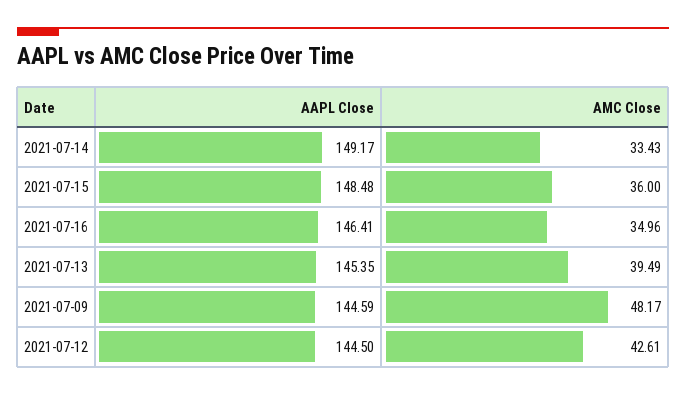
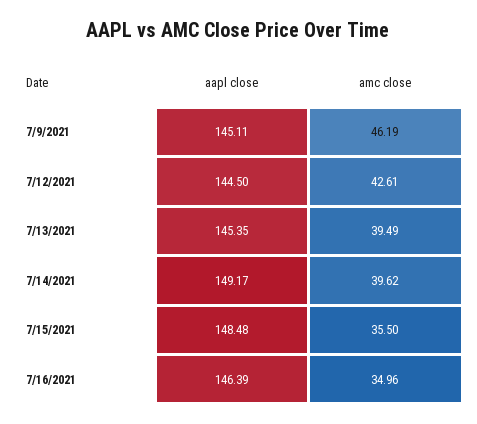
AMC Close, 2021-07-14: 33.43 -> 39.62
AMC Close, 2021-07-15: 36 -> 35.5
AAPL Close, 2021-07-16: 146.41 -> 146.39
AAPL Close, 2021-07-09: 144.59 -> 145.11
AMC Close, 2021-07-09: 48.17 -> 46.19

